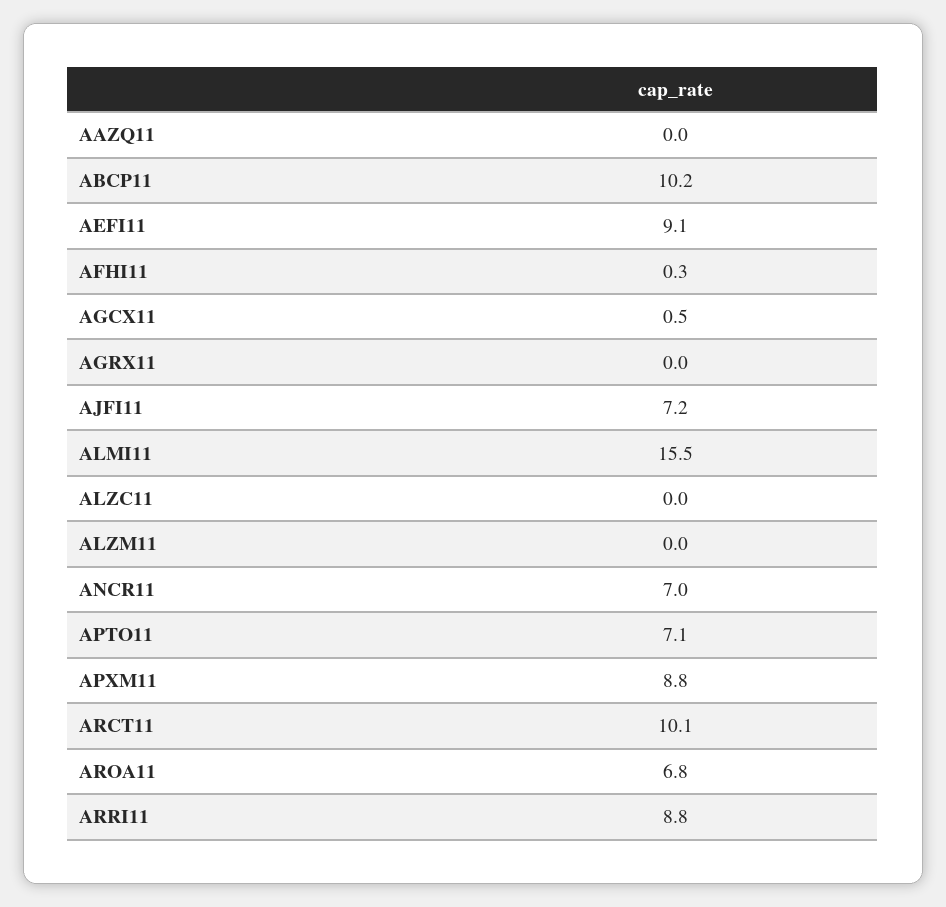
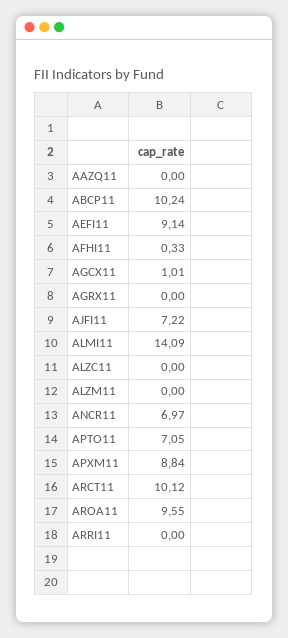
AGCX11: 0.5 -> 1.01
ALMI11: 15.5 -> 14.09
AROA11: 6.8 -> 9.55
ARRI11: 8.8 -> 0

